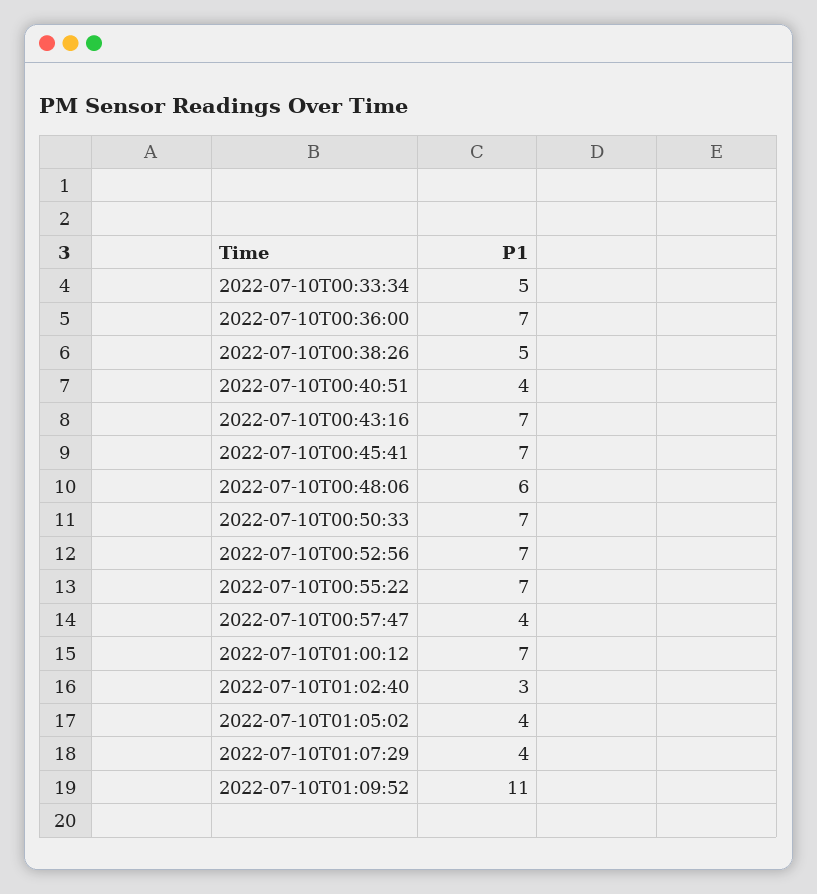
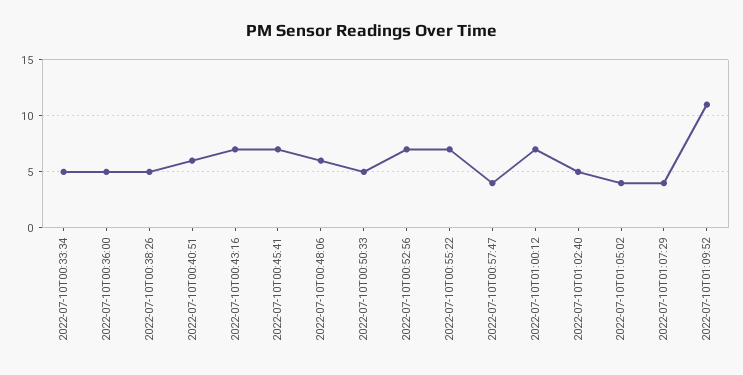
2022-07-10T00:36:00: 7 -> 5
2022-07-10T00:40:51: 4 -> 6
2022-07-10T00:50:33: 7 -> 5
2022-07-10T01:02:40: 3 -> 5

